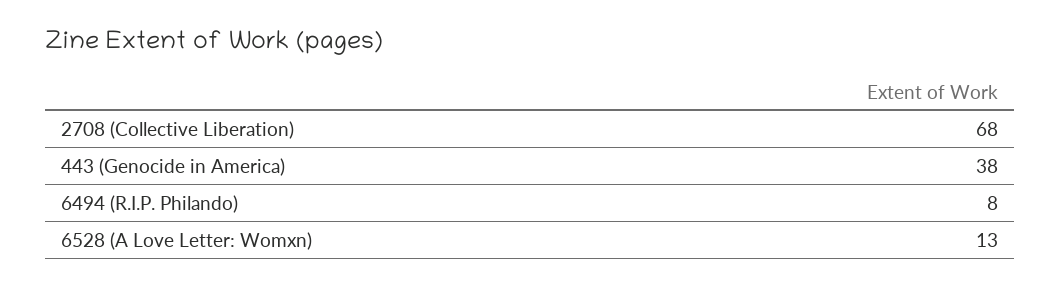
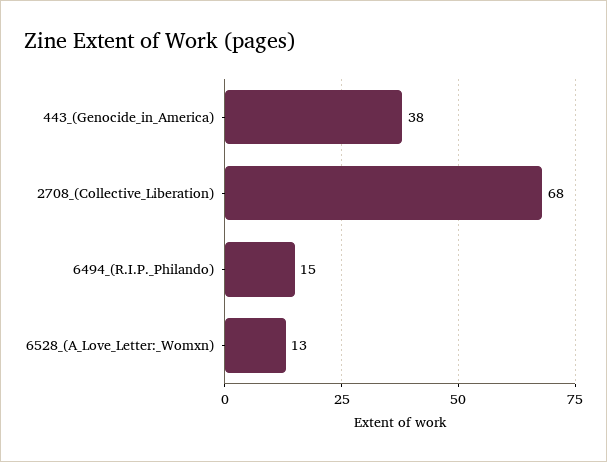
6494 (R.I.P. Philando): 8 -> 15

